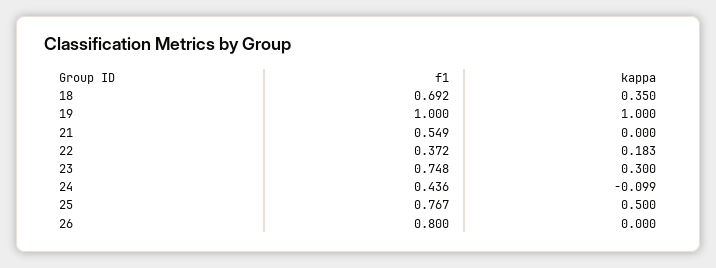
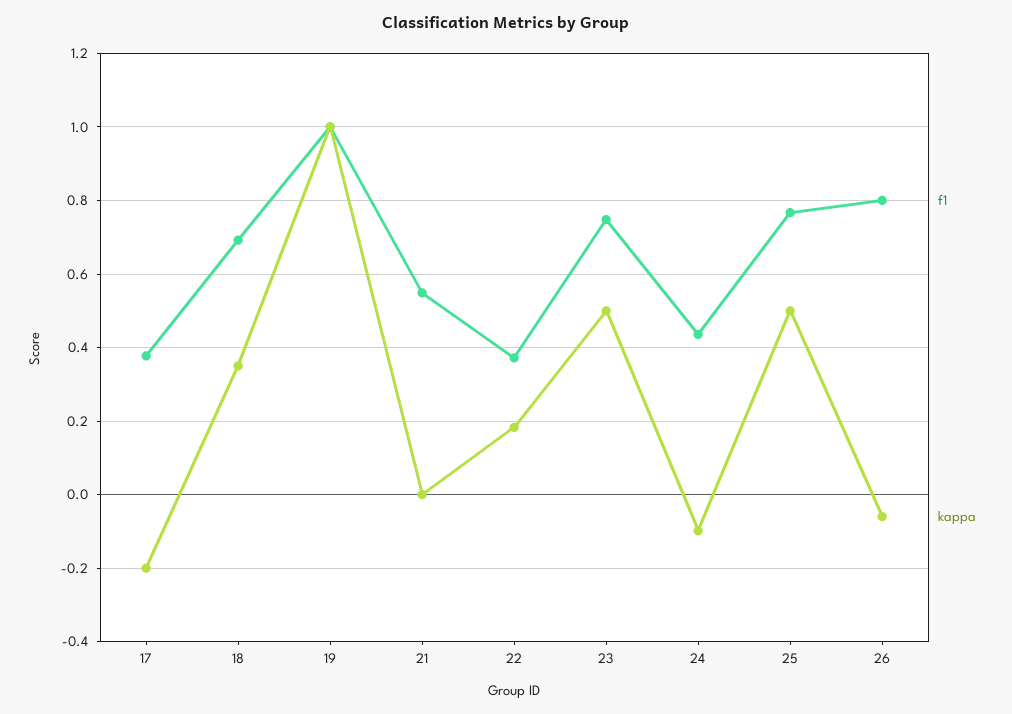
kappa, 23: 0.3 -> 0.5
kappa, 26: 0 -> -0.06
f1, 17: none -> 0.38
kappa, 17: none -> -0.2

